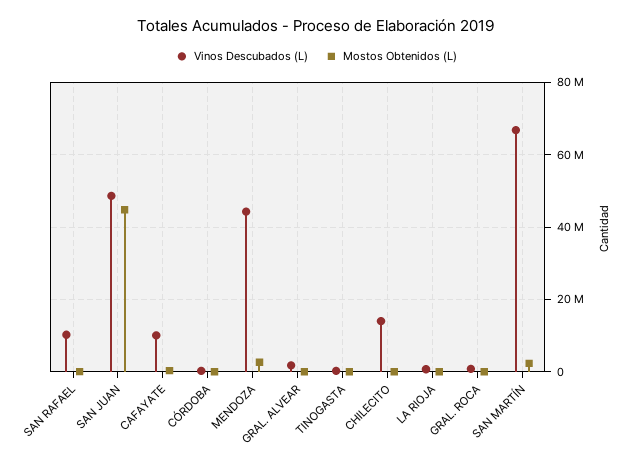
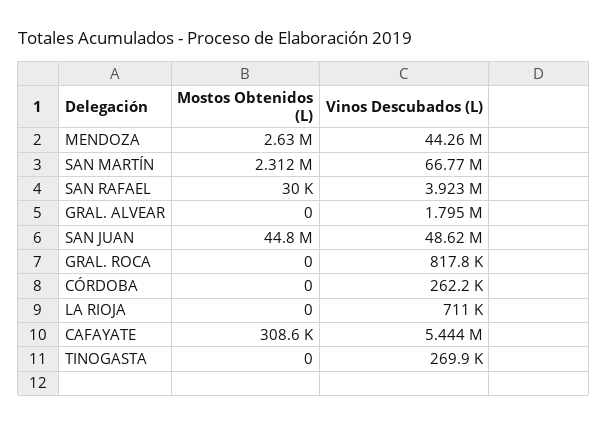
Vinos Descubados (L), SAN RAFAEL: 10000000 -> 3923000
Vinos Descubados (L), CAFAYATE: 10000000 -> 5444000
Vinos Descubados (L), CHILECITO: 14000000 -> none
Mostos Obtenidos (L), CHILECITO: 0 -> none

